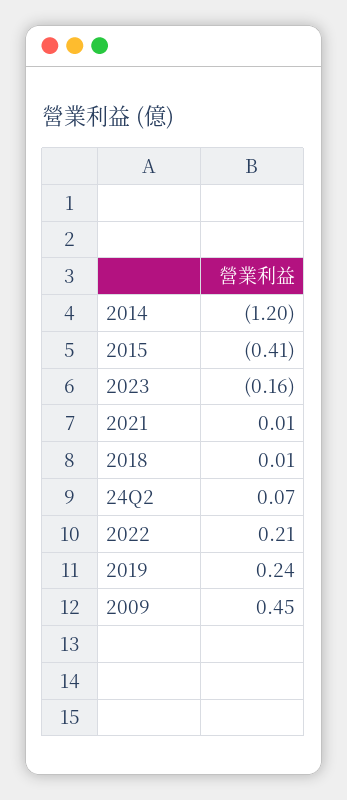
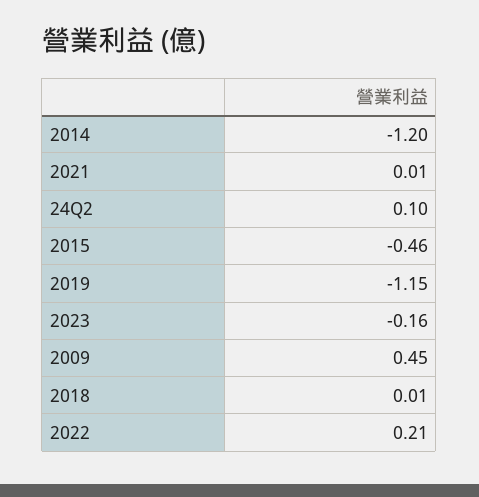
2015: -0.41 -> -0.46
24Q2: 0.07 -> 0.1
2019: 0.24 -> -1.15

